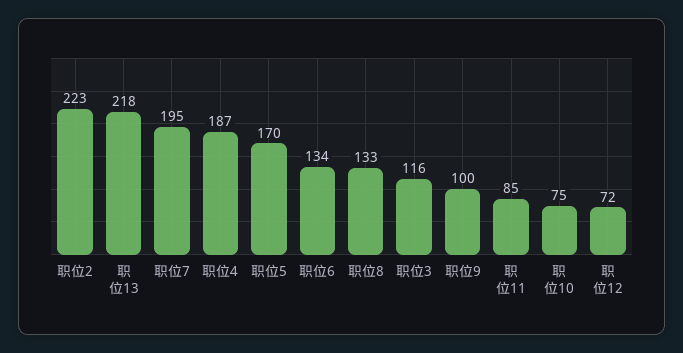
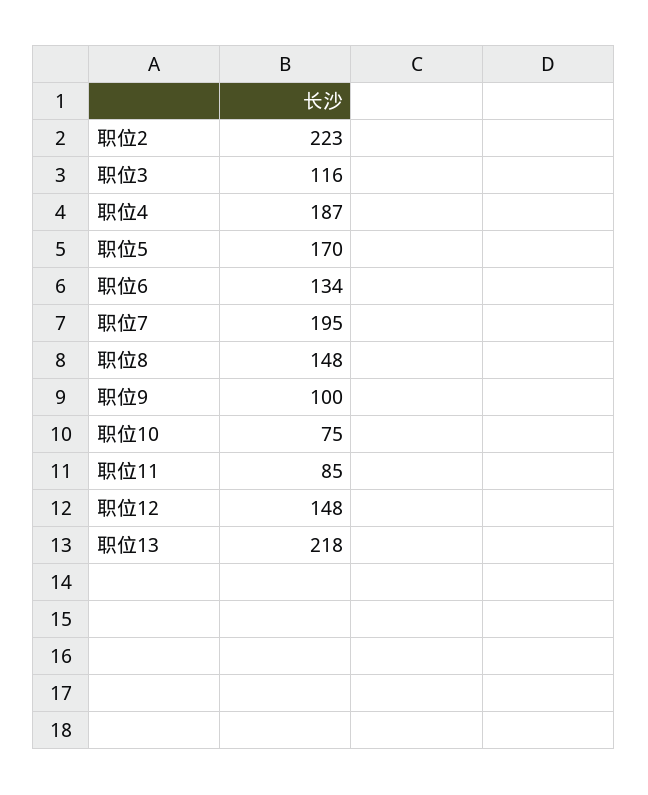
职位8: 133 -> 148
职位12: 72 -> 148

